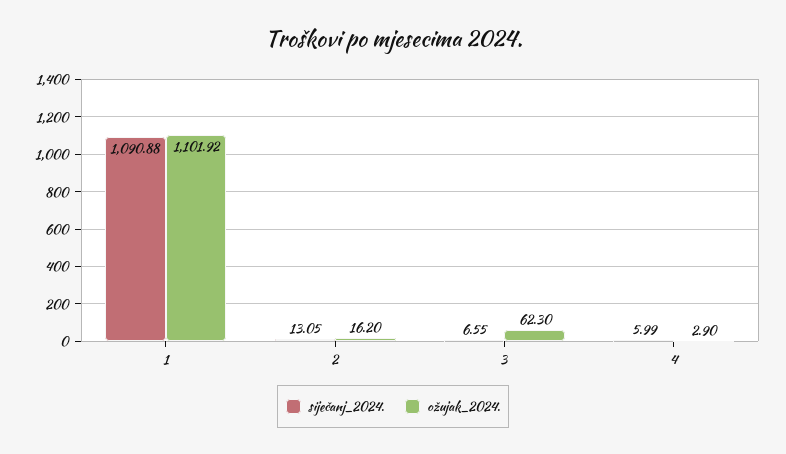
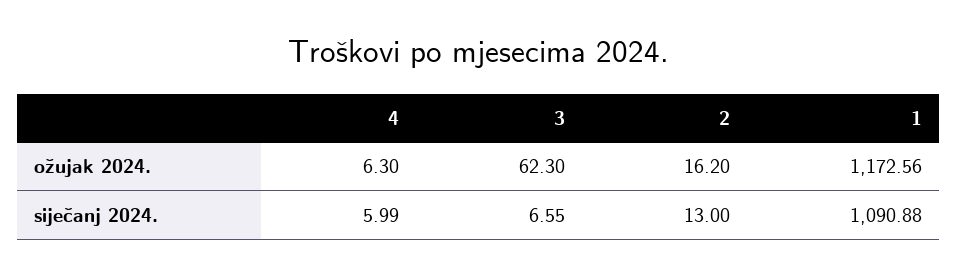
ožujak_2024., 1: 1101.92 -> 1172.56
siječanj_2024., 2: 13.05 -> 13
ožujak_2024., 4: 2.9 -> 6.3

